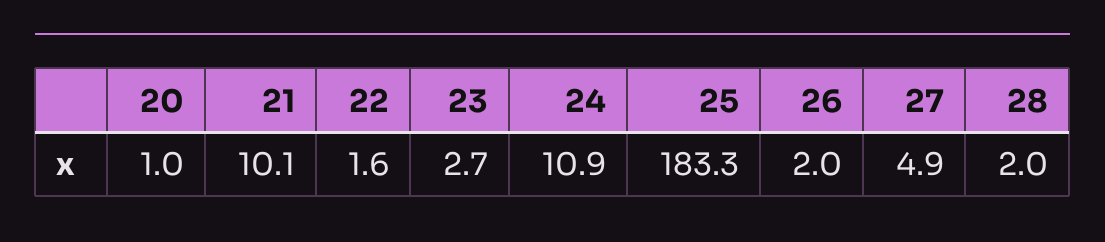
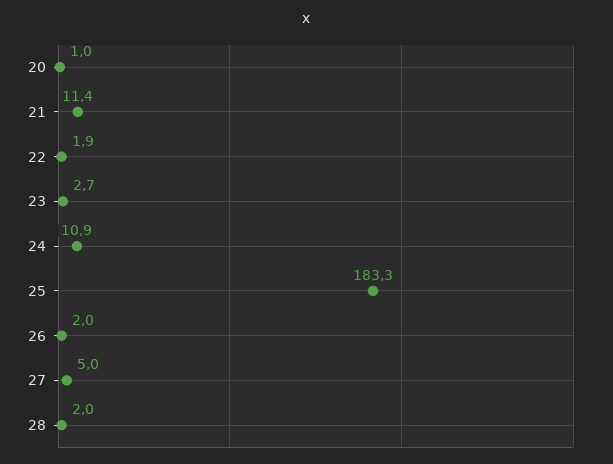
21: 10.1 -> 11.4
22: 1.6 -> 1.9
27: 4.9 -> 5

